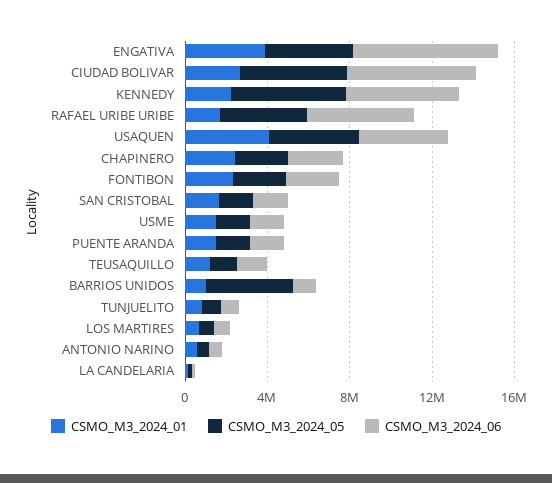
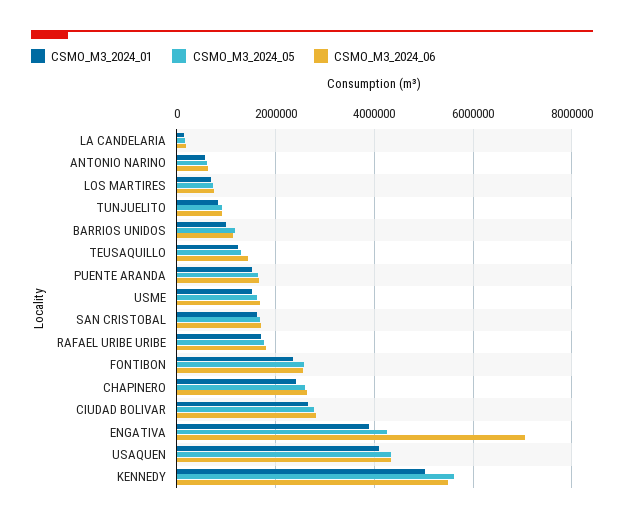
CSMO_M3_2024_05, CIUDAD BOLIVAR: 5000000 -> 2800000
CSMO_M3_2024_06, CIUDAD BOLIVAR: 6000000 -> 2800000
CSMO_M3_2024_01, KENNEDY: 2000000 -> 5000000
CSMO_M3_2024_05, RAFAEL URIBE URIBE: 4000000 -> 1800000
CSMO_M3_2024_06, RAFAEL URIBE URIBE: 5000000 -> 1800000
CSMO_M3_2024_05, BARRIOS UNIDOS: 4000000 -> 1200000

